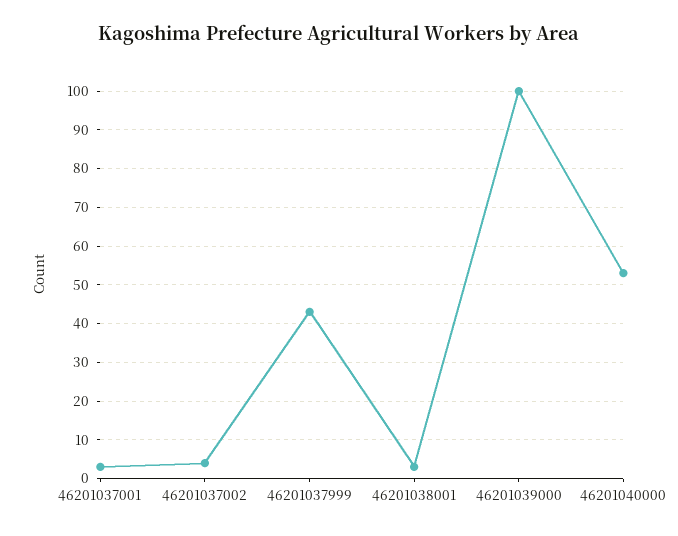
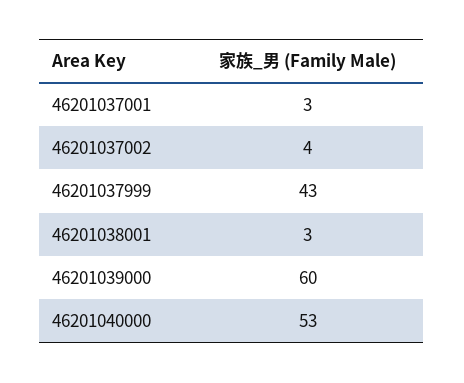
46201039000: 100 -> 60

